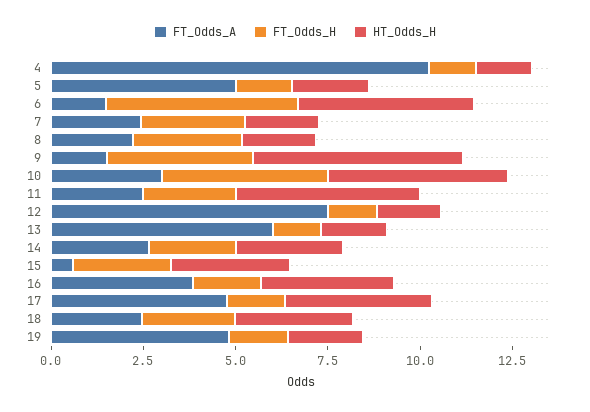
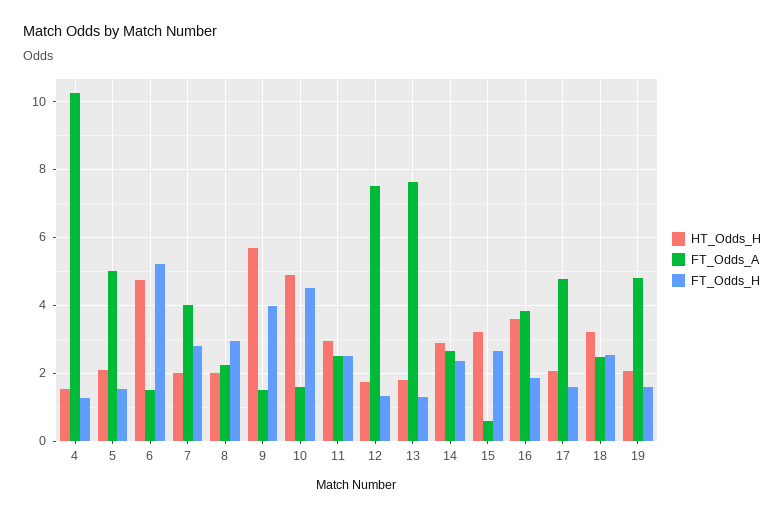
FT_Odds_A, 7: 2.5 -> 4
FT_Odds_A, 10: 3 -> 1.6
HT_Odds_H, 11: 5 -> 3
FT_Odds_A, 13: 6 -> 7.6
HT_Odds_H, 17: 4 -> 2

